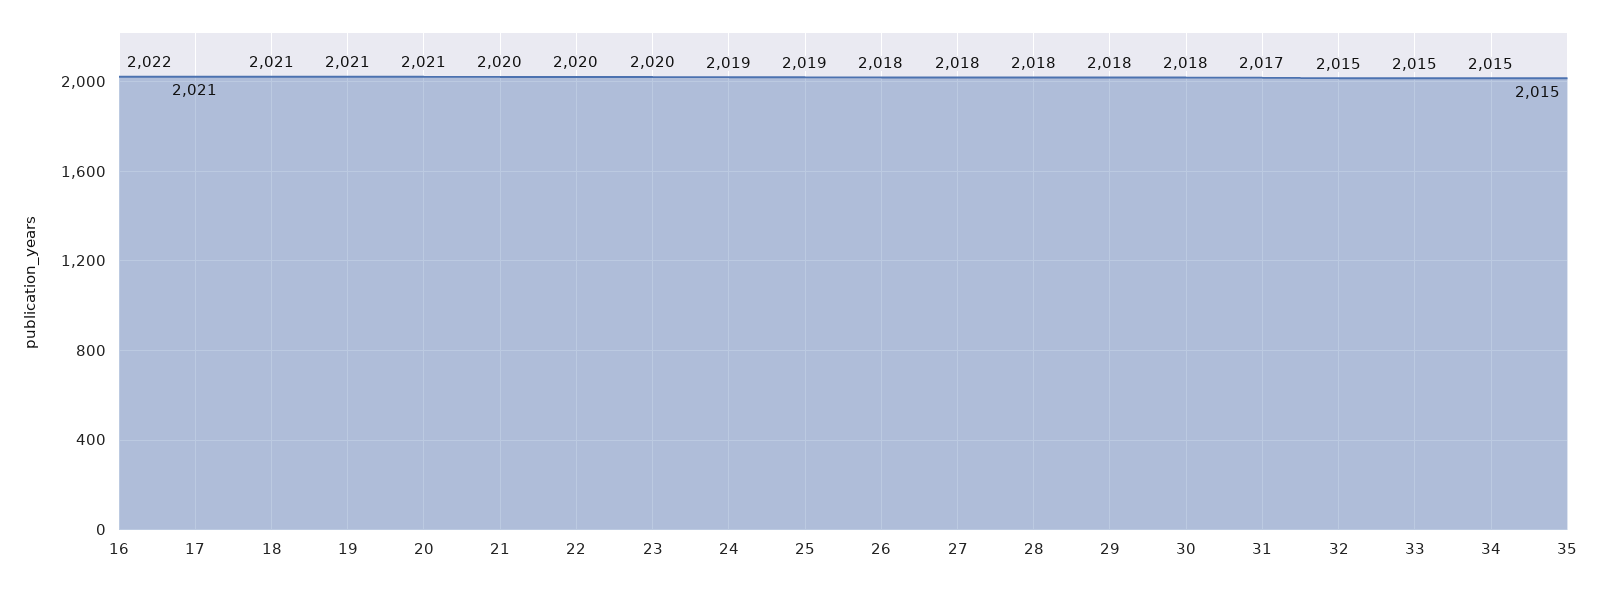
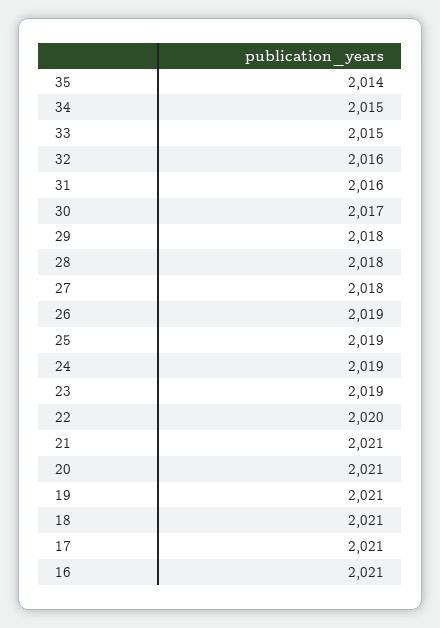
16: 2022 -> 2021
21: 2020 -> 2021
23: 2020 -> 2019
26: 2018 -> 2019
30: 2018 -> 2017
31: 2017 -> 2016
32: 2015 -> 2016
35: 2015 -> 2014

